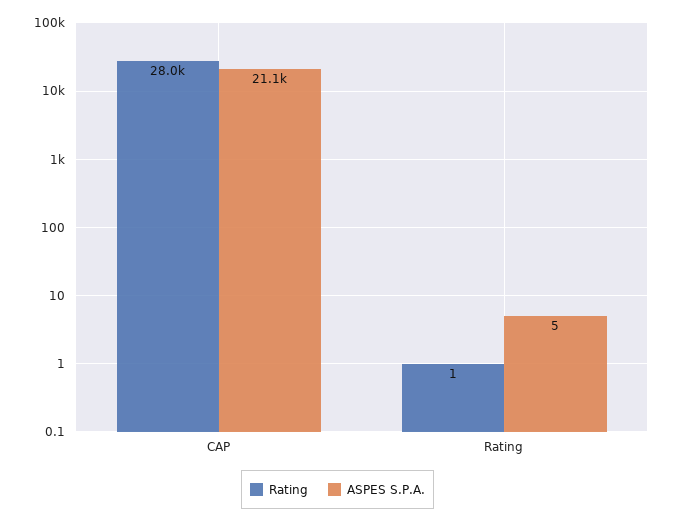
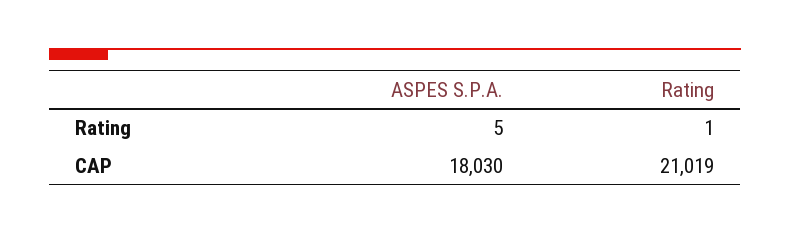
Rating, CAP: 28000 -> 21019
ASPES S.P.A., CAP: 21100 -> 18030

